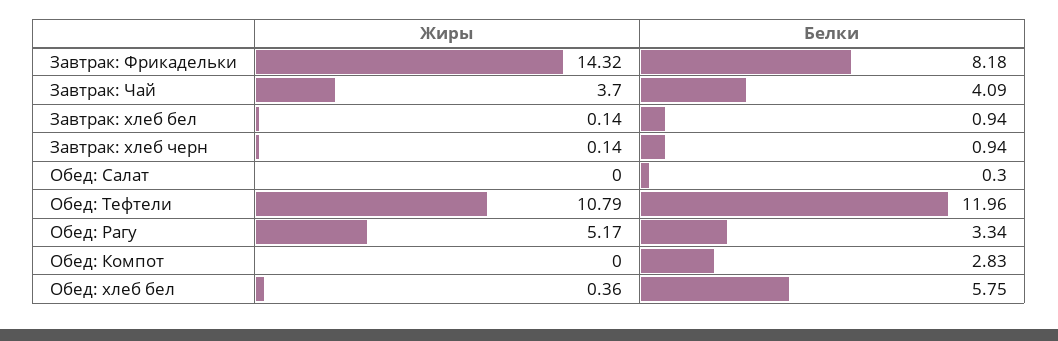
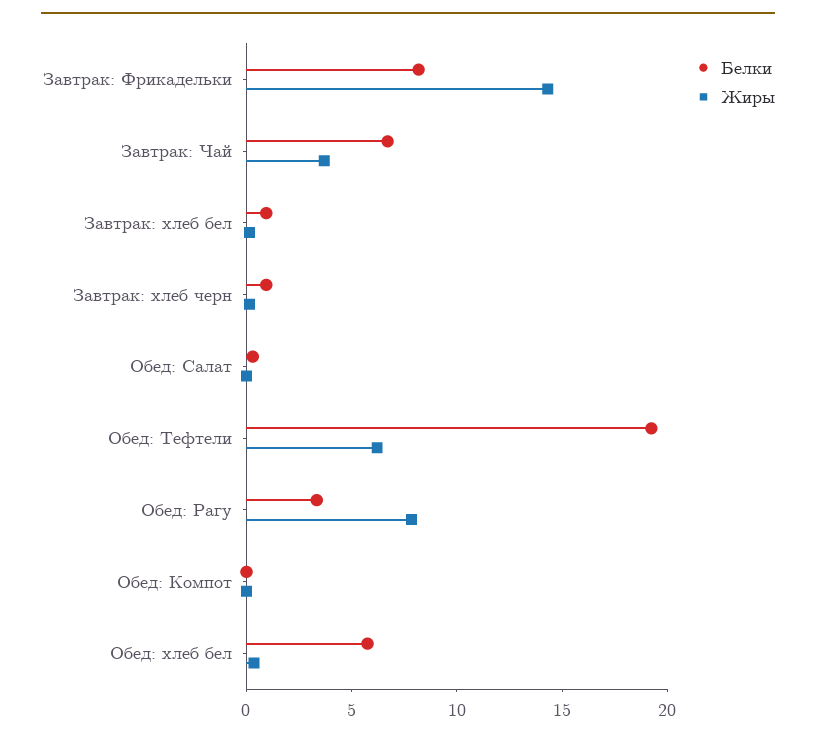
Белки, Завтрак: Чай: 4.09 -> 7
Жиры, Обед: Тефтели: 10.79 -> 6
Белки, Обед: Тефтели: 11.96 -> 19
Жиры, Обед: Рагу: 5.17 -> 8
Белки, Обед: Компот: 2.83 -> 0

